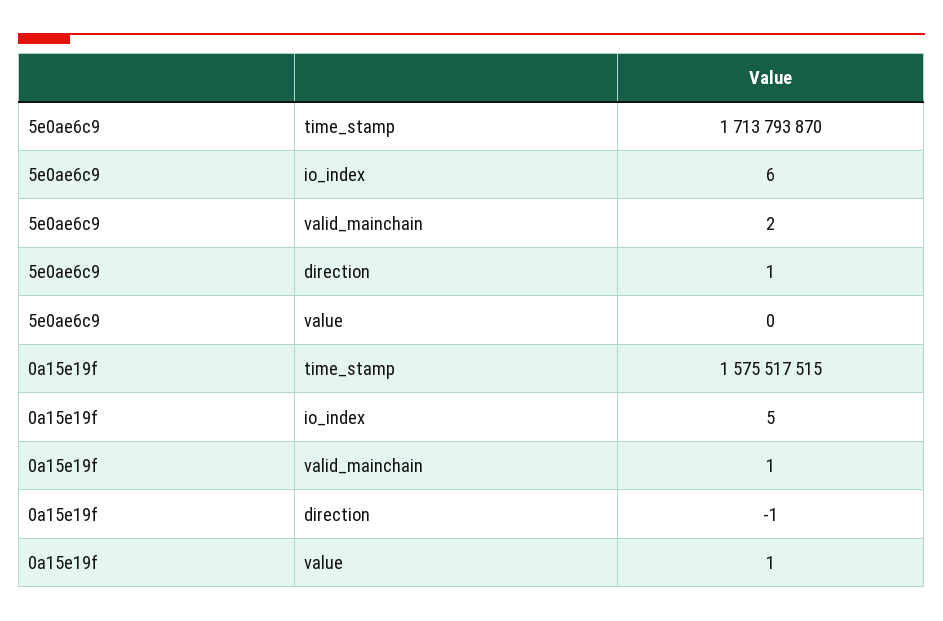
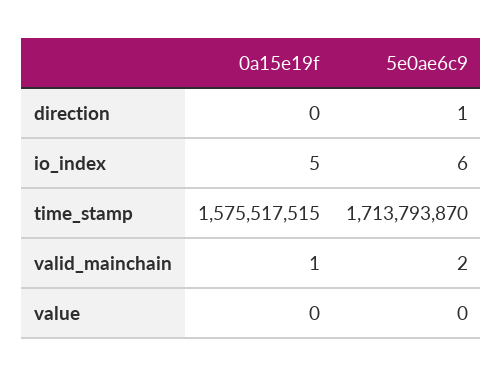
0a15e19f, direction: -1 -> 0
0a15e19f, value: 1 -> 0

